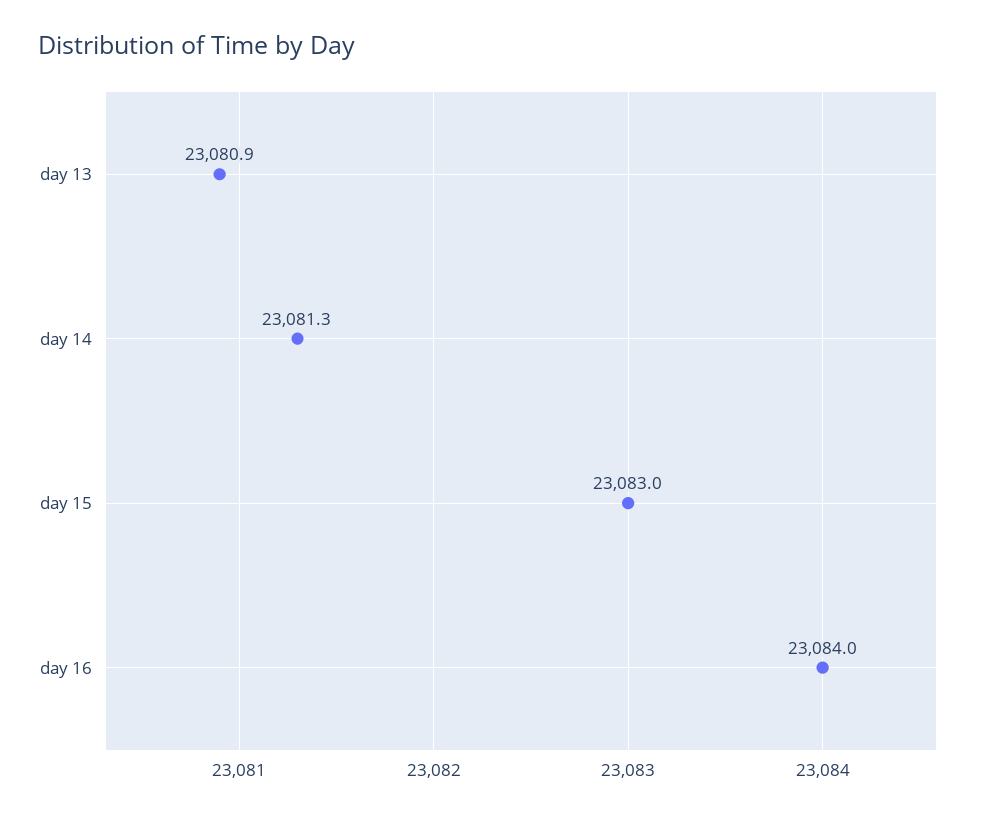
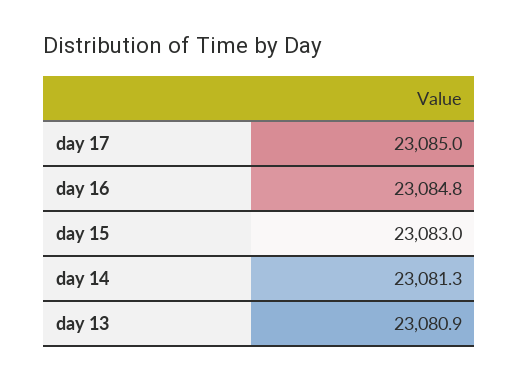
day 16: 23084 -> 23084.8
day 17: none -> 23085

